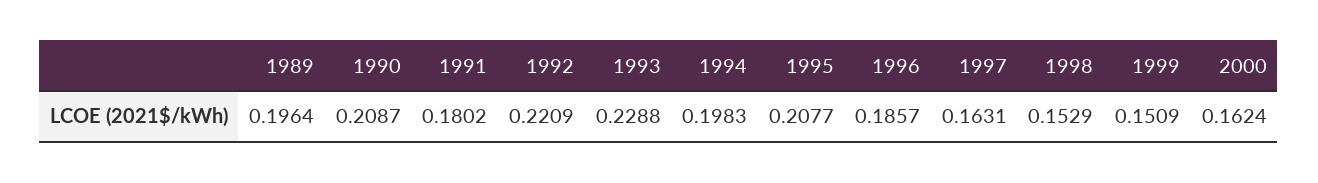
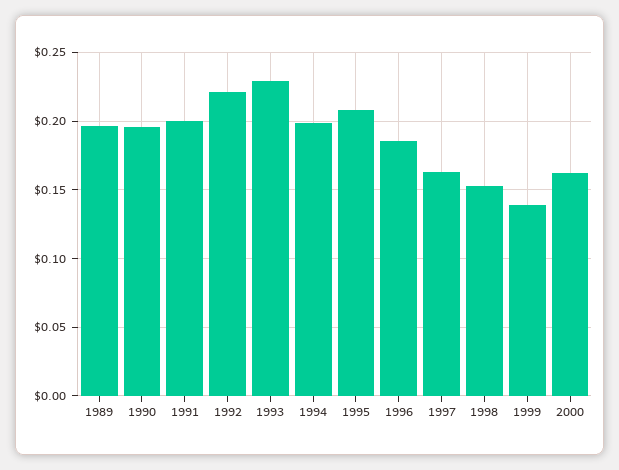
1990: 0.2087 -> 0.195
1991: 0.1802 -> 0.2
1999: 0.1509 -> 0.14

